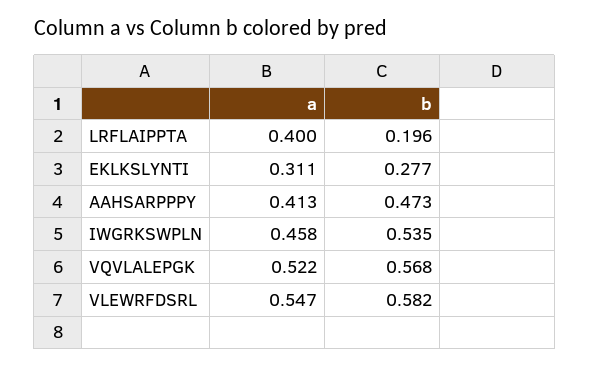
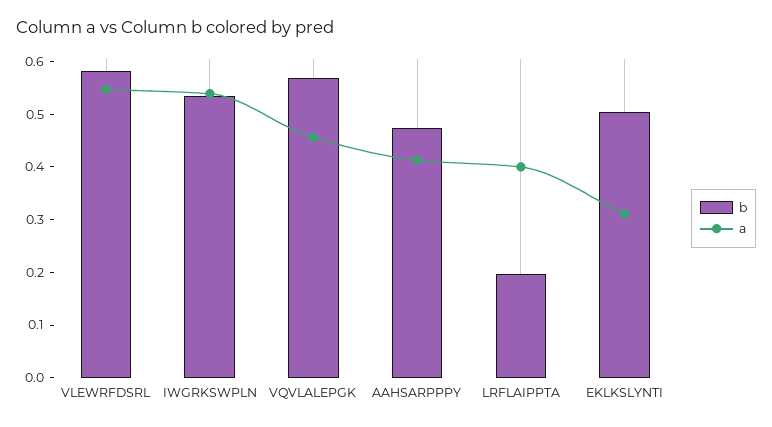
b, EKLKSLYNTI: 0.277 -> 0.5
a, IWGRKSWPLN: 0.458 -> 0.54
a, VQVLALEPGK: 0.522 -> 0.46

